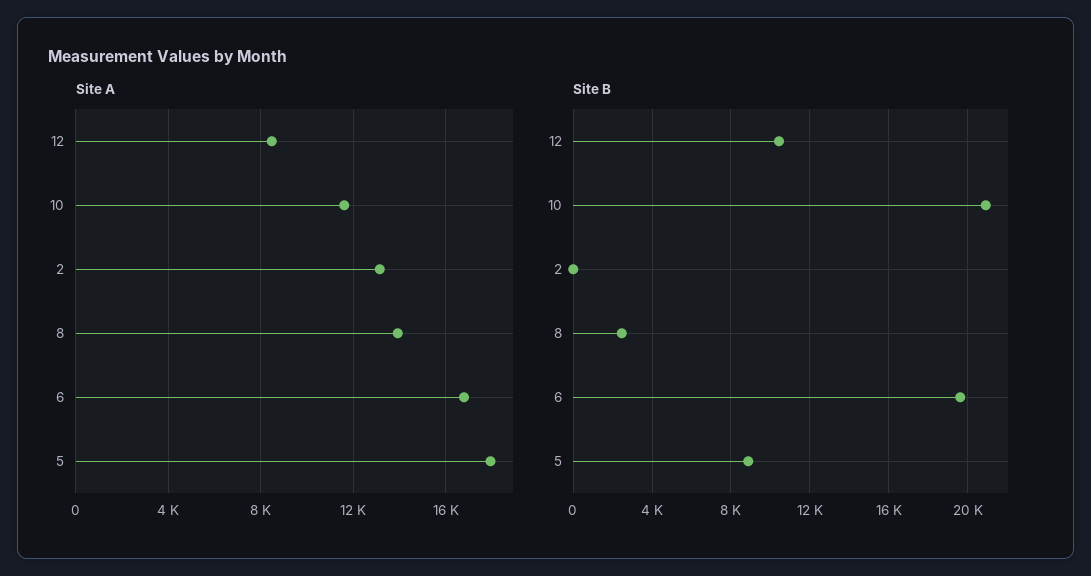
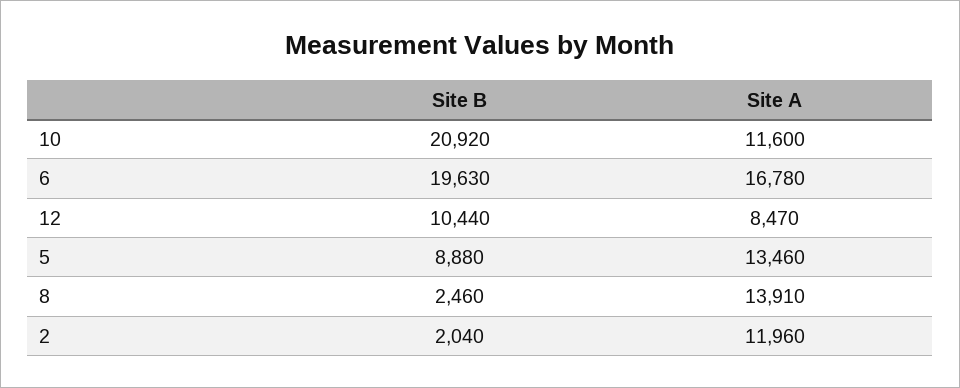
Site A, 2: 13000 -> 11960
Site A, 5: 18000 -> 13460
Site B, 2: 0 -> 2040

